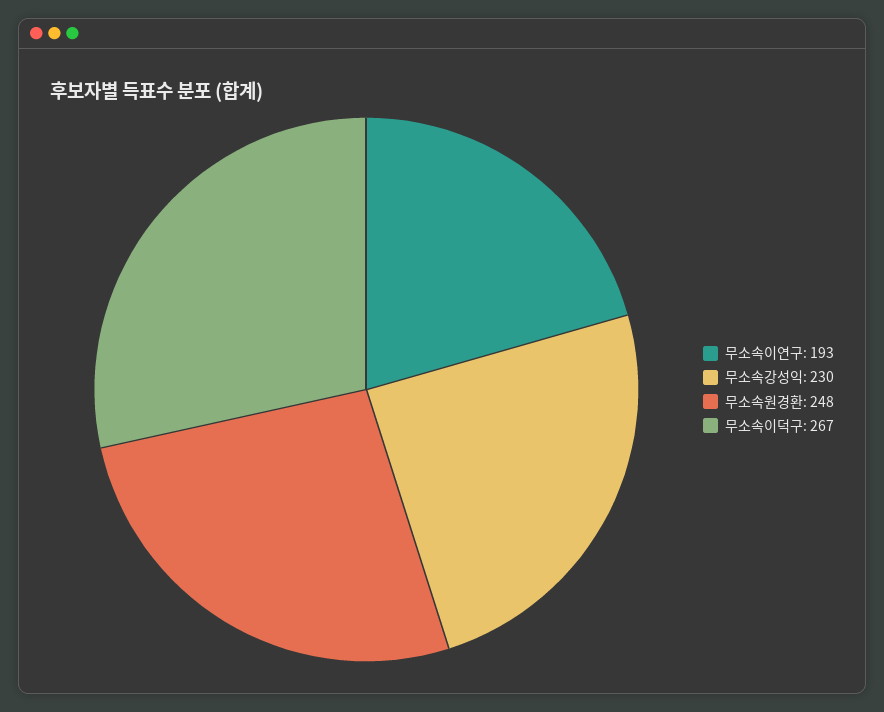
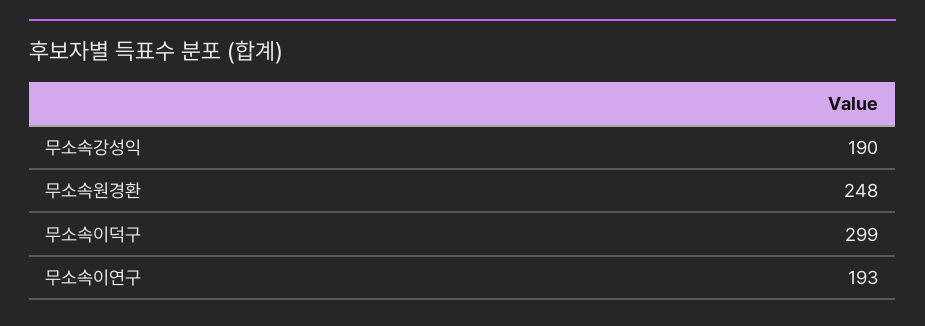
무소속강성익: 230 -> 190
무소속이덕구: 267 -> 299

